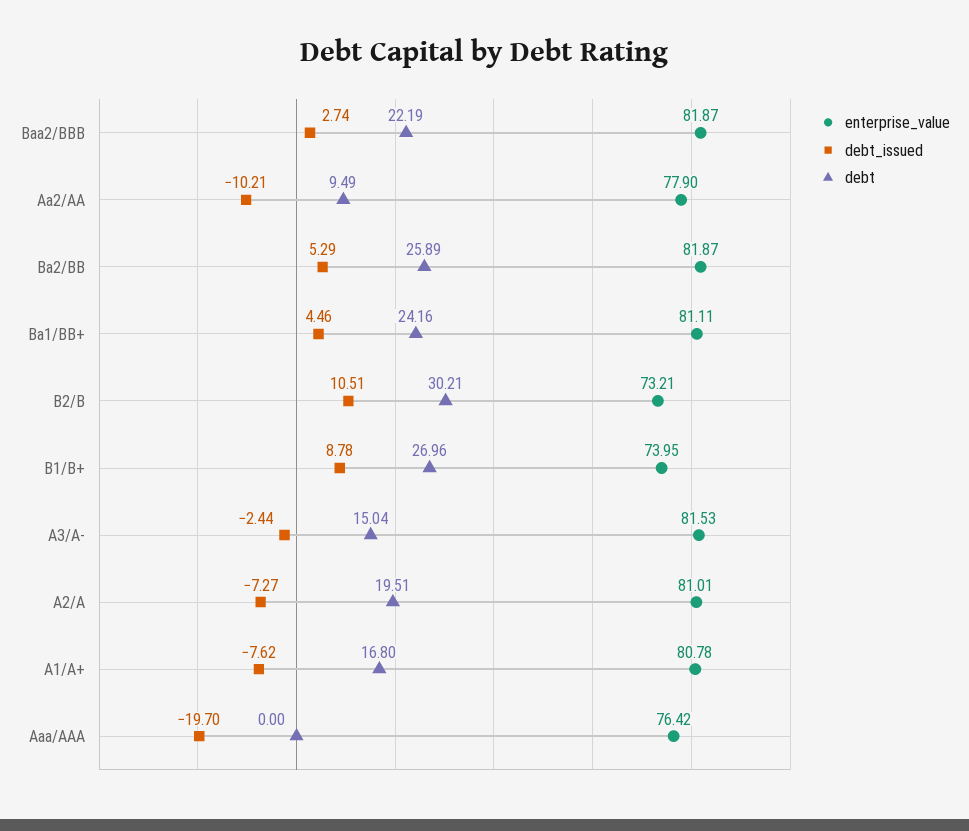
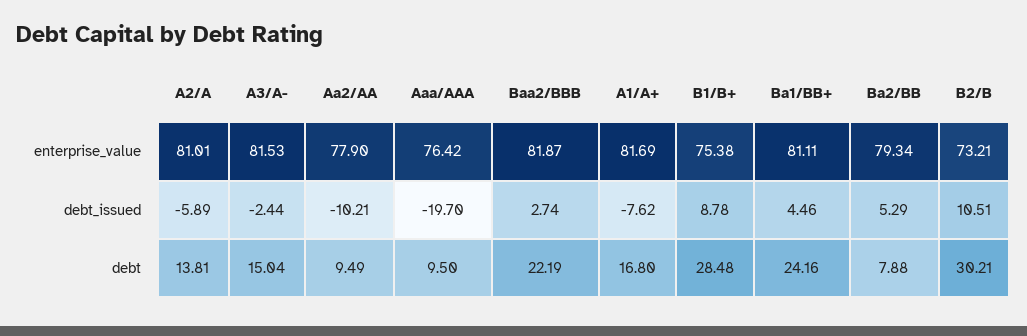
enterprise_value, Ba2/BB: 81.87 -> 79.34
debt, Ba2/BB: 25.89 -> 7.88
enterprise_value, B1/B+: 73.95 -> 75.38
debt, B1/B+: 26.96 -> 28.48
debt_issued, A2/A: -7.27 -> -5.89
debt, A2/A: 19.51 -> 13.81
enterprise_value, A1/A+: 80.78 -> 81.69
debt, Aaa/AAA: 0 -> 9.5

